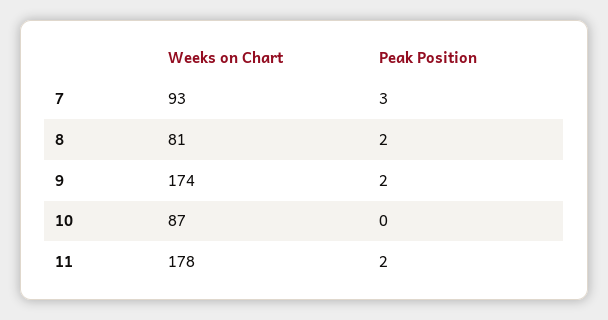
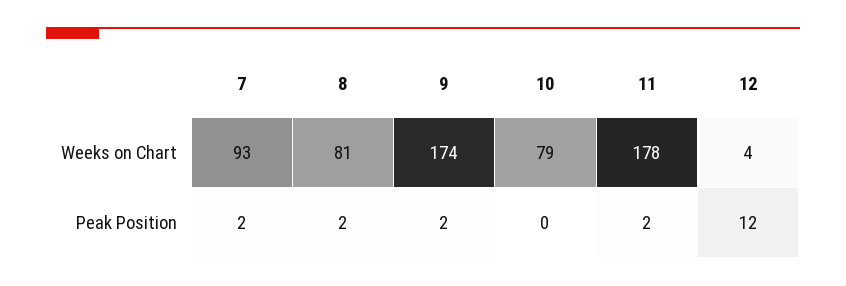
Peak Position, 7: 3 -> 2
Weeks on Chart, 10: 87 -> 79
Weeks on Chart, 12: none -> 4
Peak Position, 12: none -> 12

